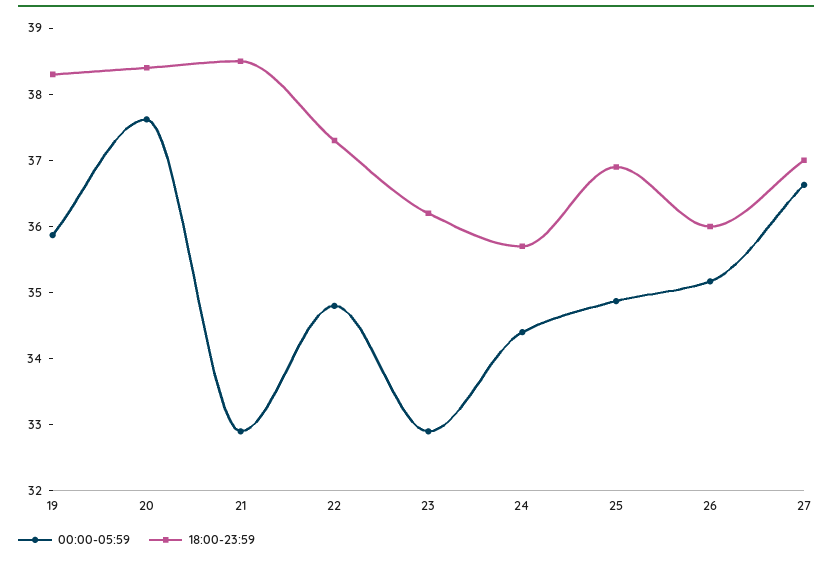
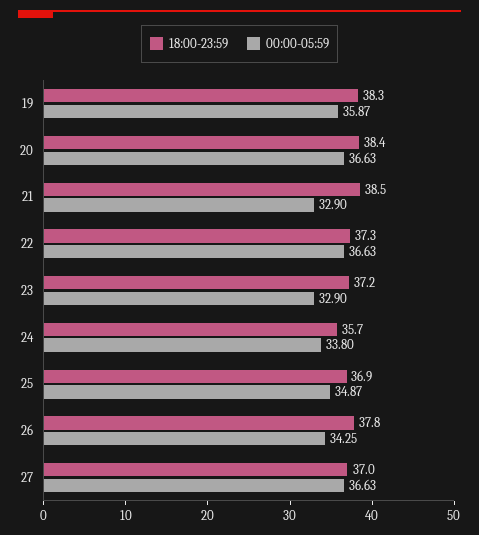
00:00-05:59, 20: 37.6 -> 36.63
00:00-05:59, 22: 34.8 -> 36.63
18:00-23:59, 23: 36.2 -> 37.2
00:00-05:59, 24: 34.4 -> 33.8
00:00-05:59, 26: 35.2 -> 34.25
18:00-23:59, 26: 36 -> 37.8

